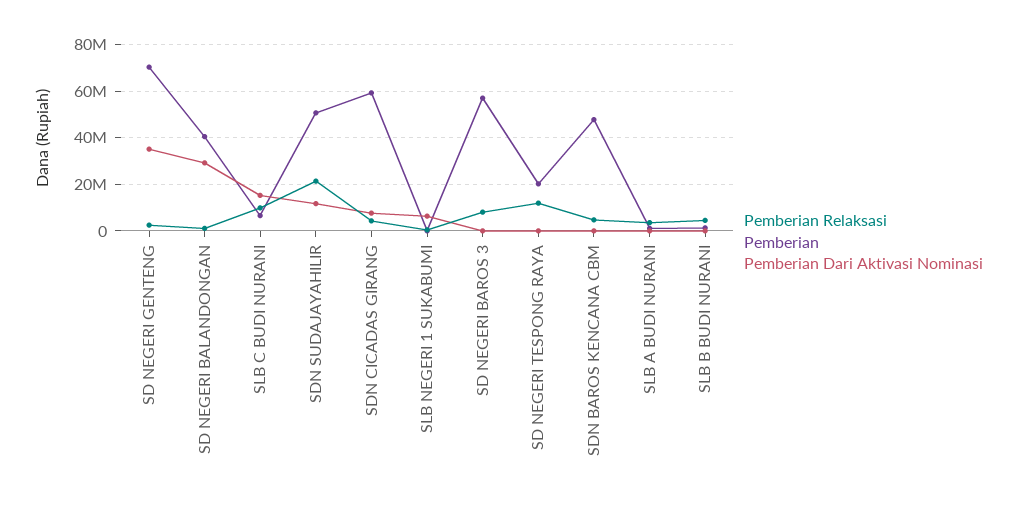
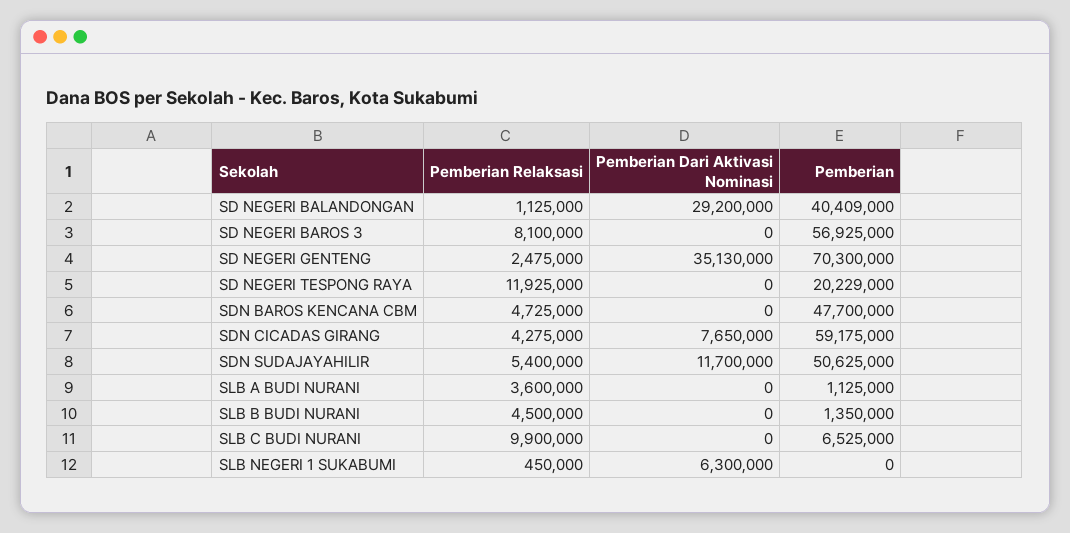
Pemberian Dari Aktivasi Nominasi, SLB C BUDI NURANI: 15000000 -> 0
Pemberian Relaksasi, SDN SUDAJAYAHILIR: 20000000 -> 5400000

